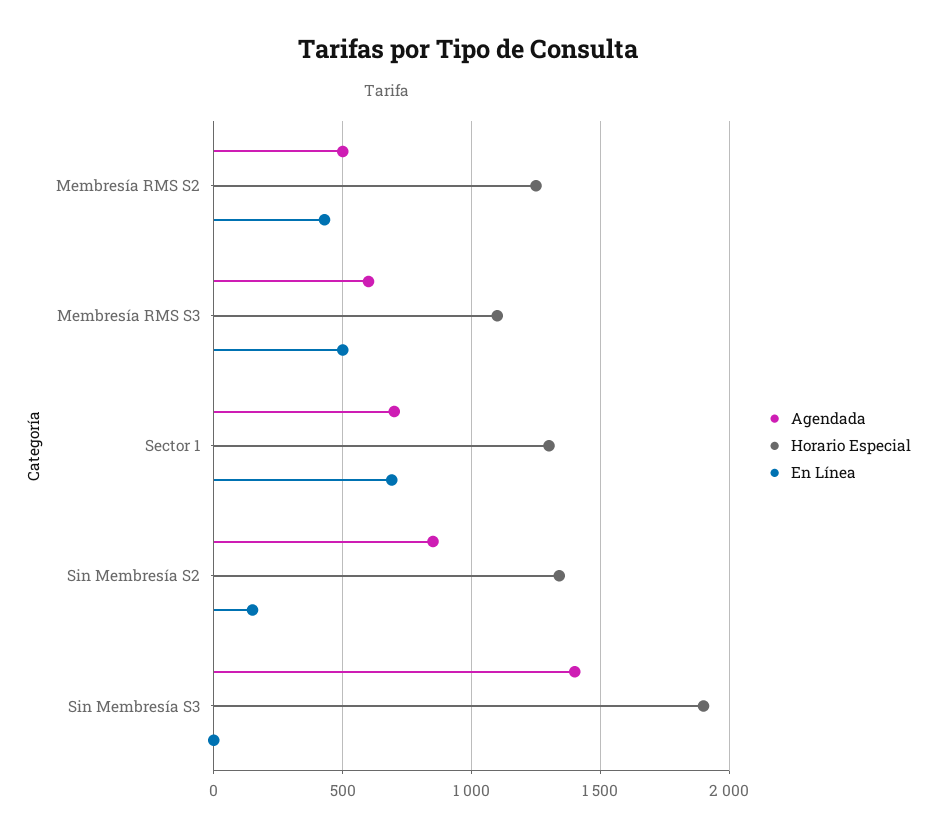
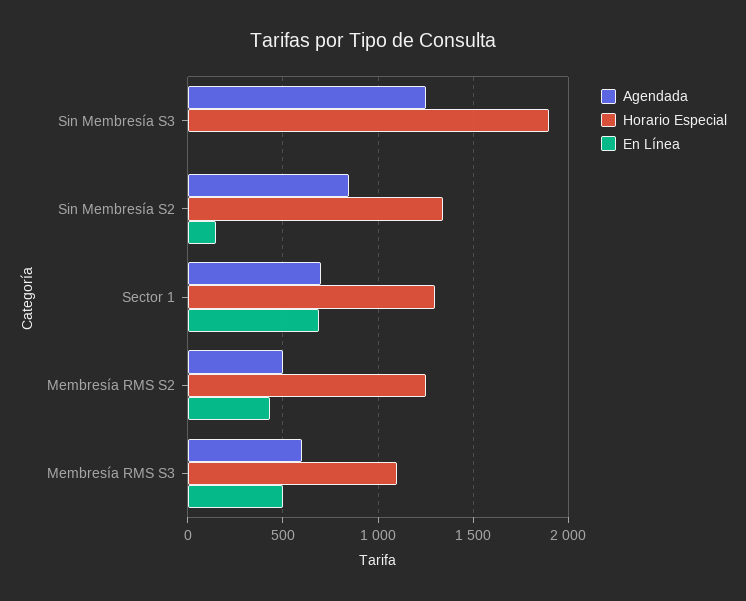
Agendada, Sin Membresía S3: 1400 -> 1250

